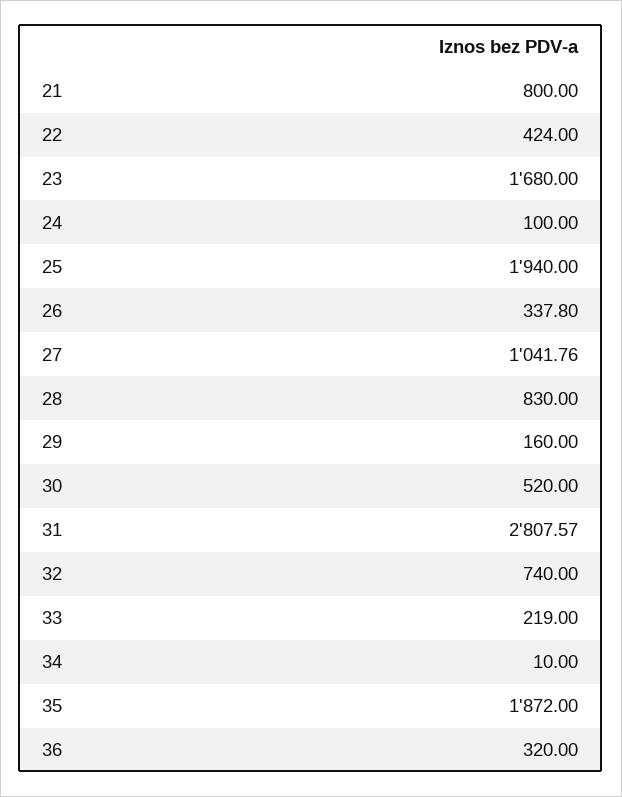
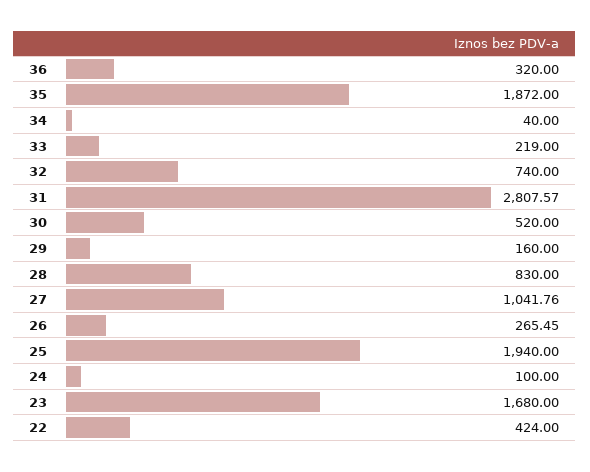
21: 800 -> none
26: 337.8 -> 265.45
34: 10 -> 40

